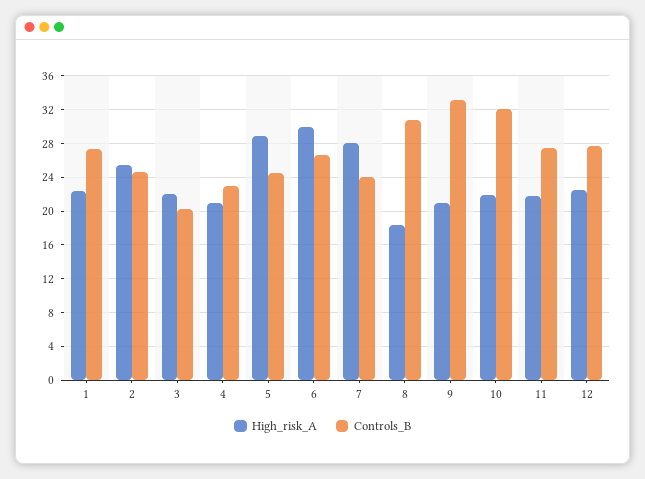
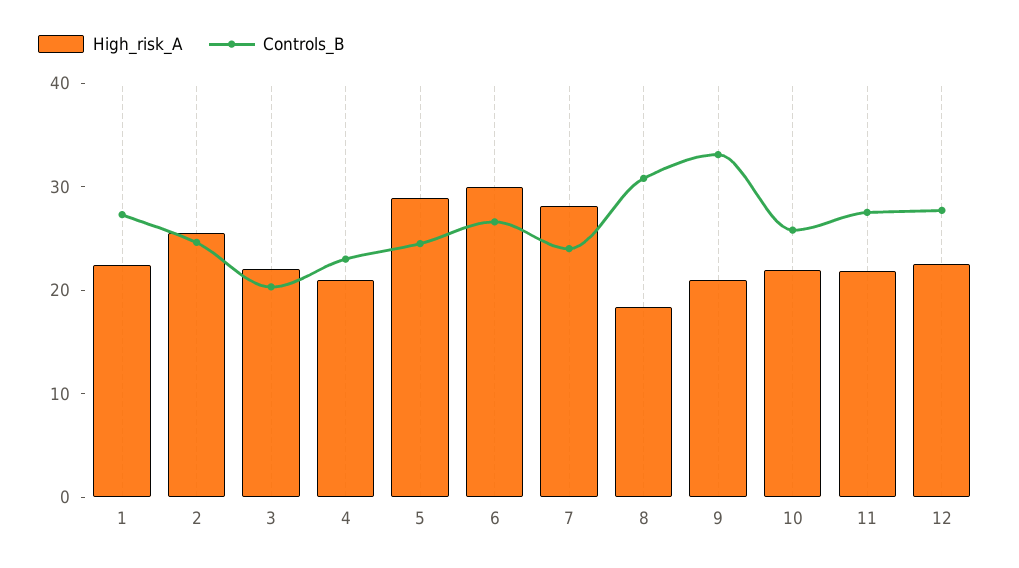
Controls_B, 10: 32 -> 26

